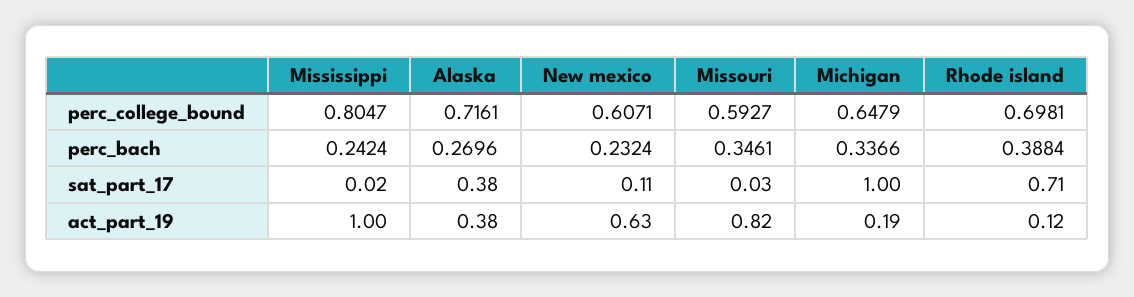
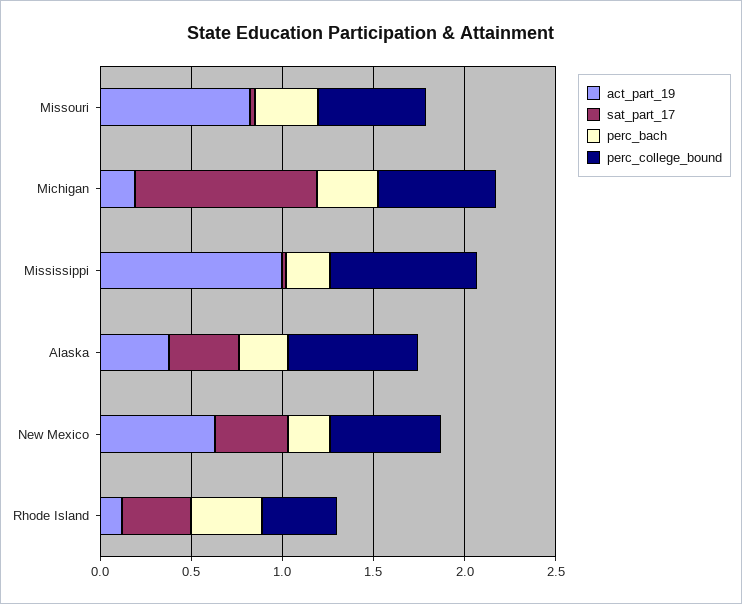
perc_college_bound, Rhode island: 0.6981 -> 0.4
sat_part_17, New mexico: 0.11 -> 0.4
sat_part_17, Rhode island: 0.71 -> 0.4

